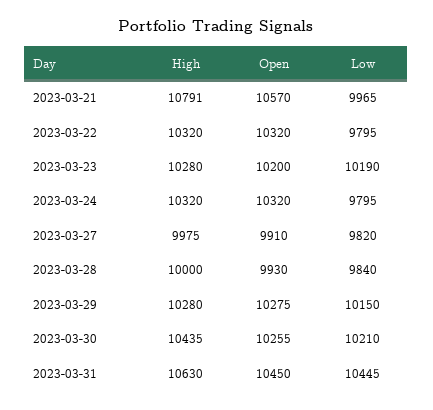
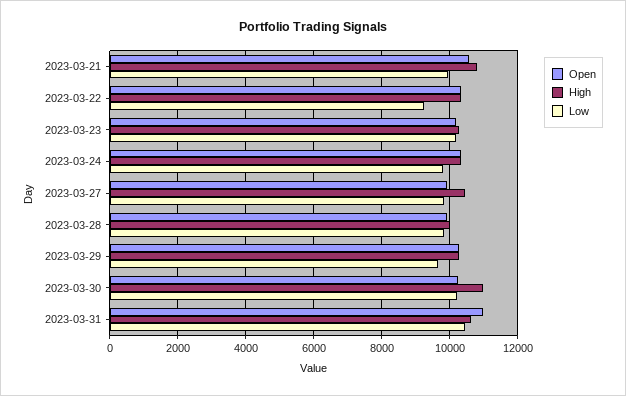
Low, 2023-03-22: 9795 -> 9200
High, 2023-03-27: 9975 -> 10400
Low, 2023-03-29: 10150 -> 9600
High, 2023-03-30: 10435 -> 11000
Open, 2023-03-31: 10450 -> 11000

